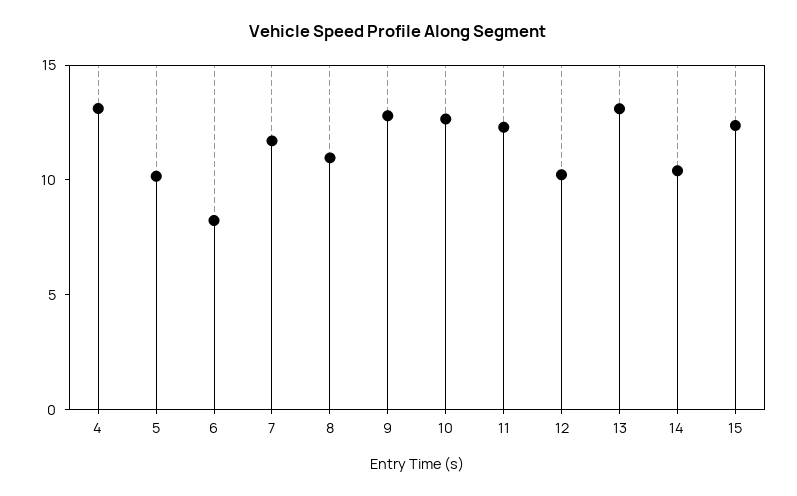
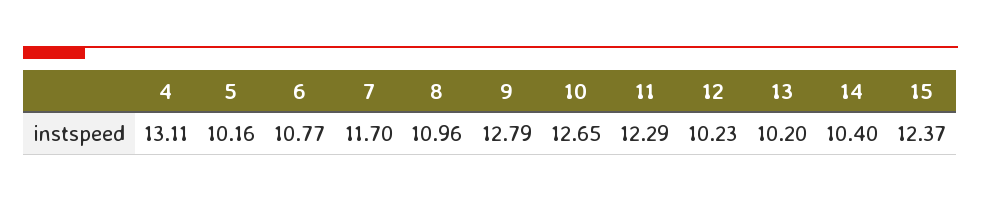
6: 8 -> 10.77
13: 13 -> 10.2

